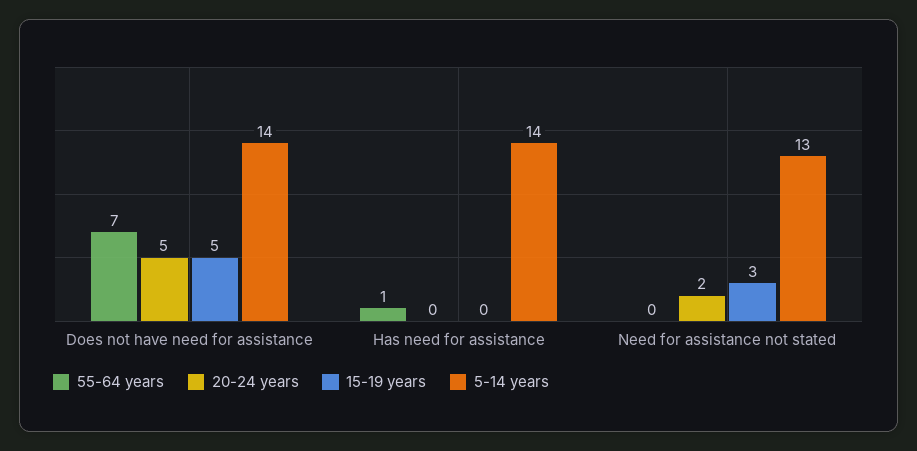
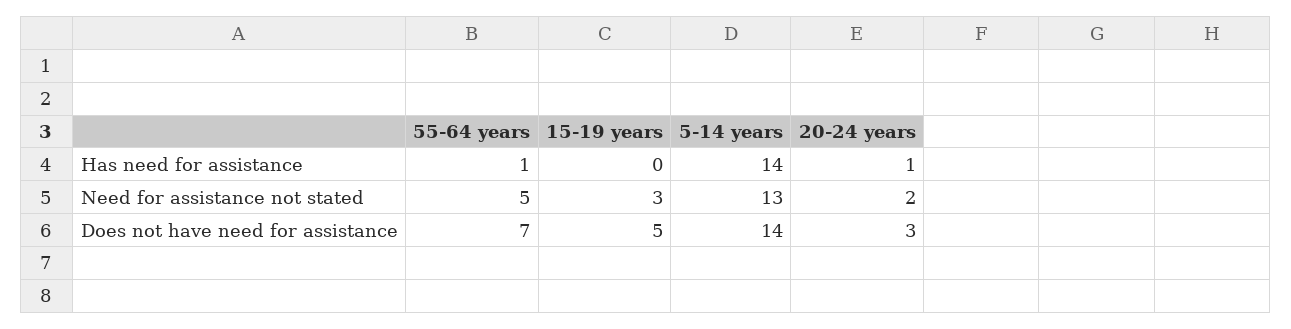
20-24 years, Does not have need for assistance: 5 -> 3
20-24 years, Has need for assistance: 0 -> 1
55-64 years, Need for assistance not stated: 0 -> 5

